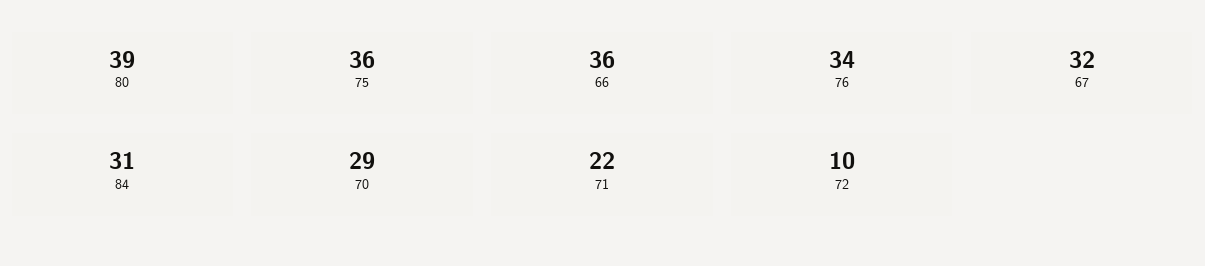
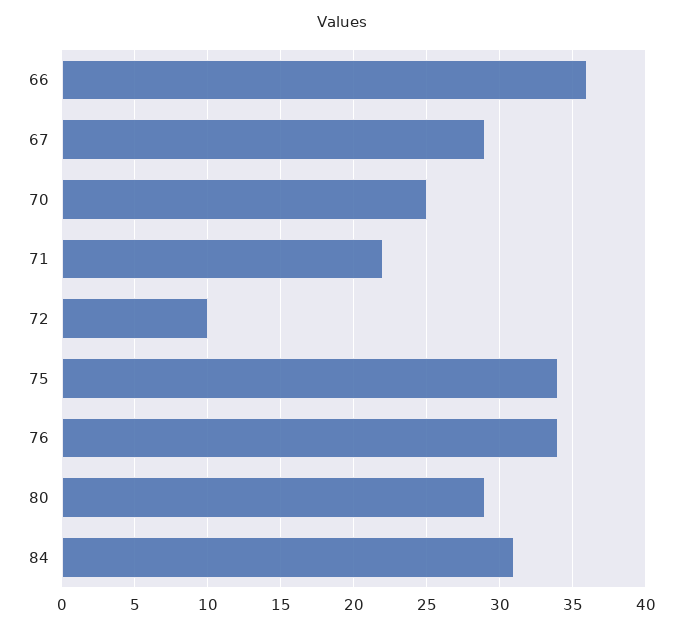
80: 39 -> 29
75: 36 -> 34
67: 32 -> 29
70: 29 -> 25

